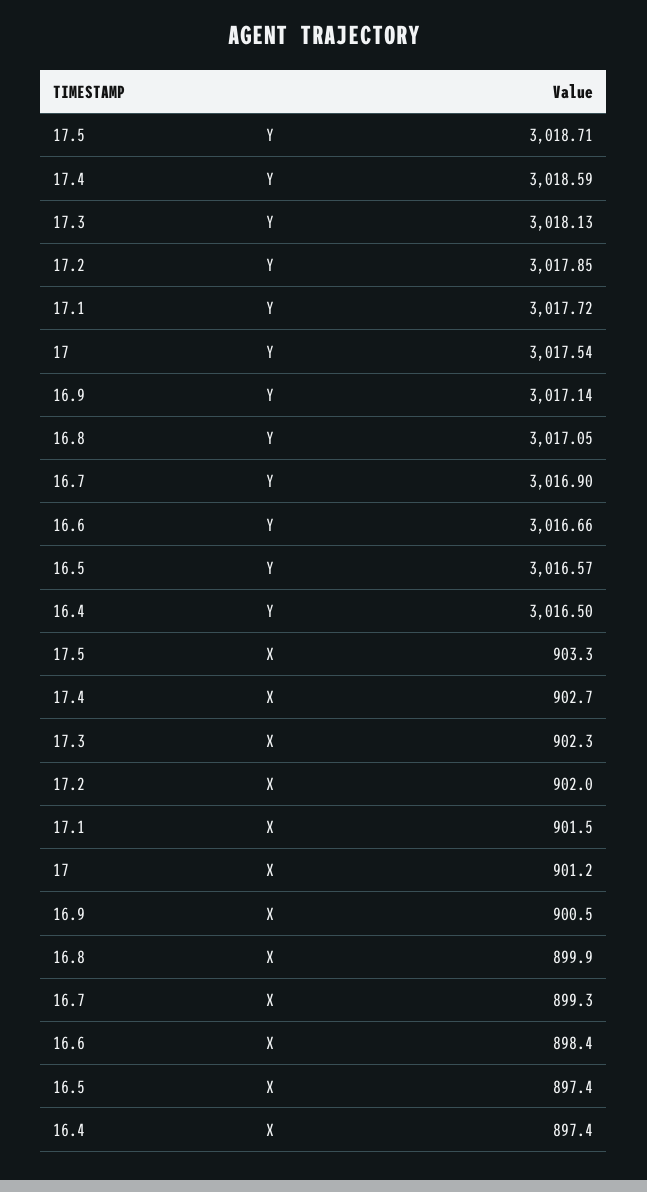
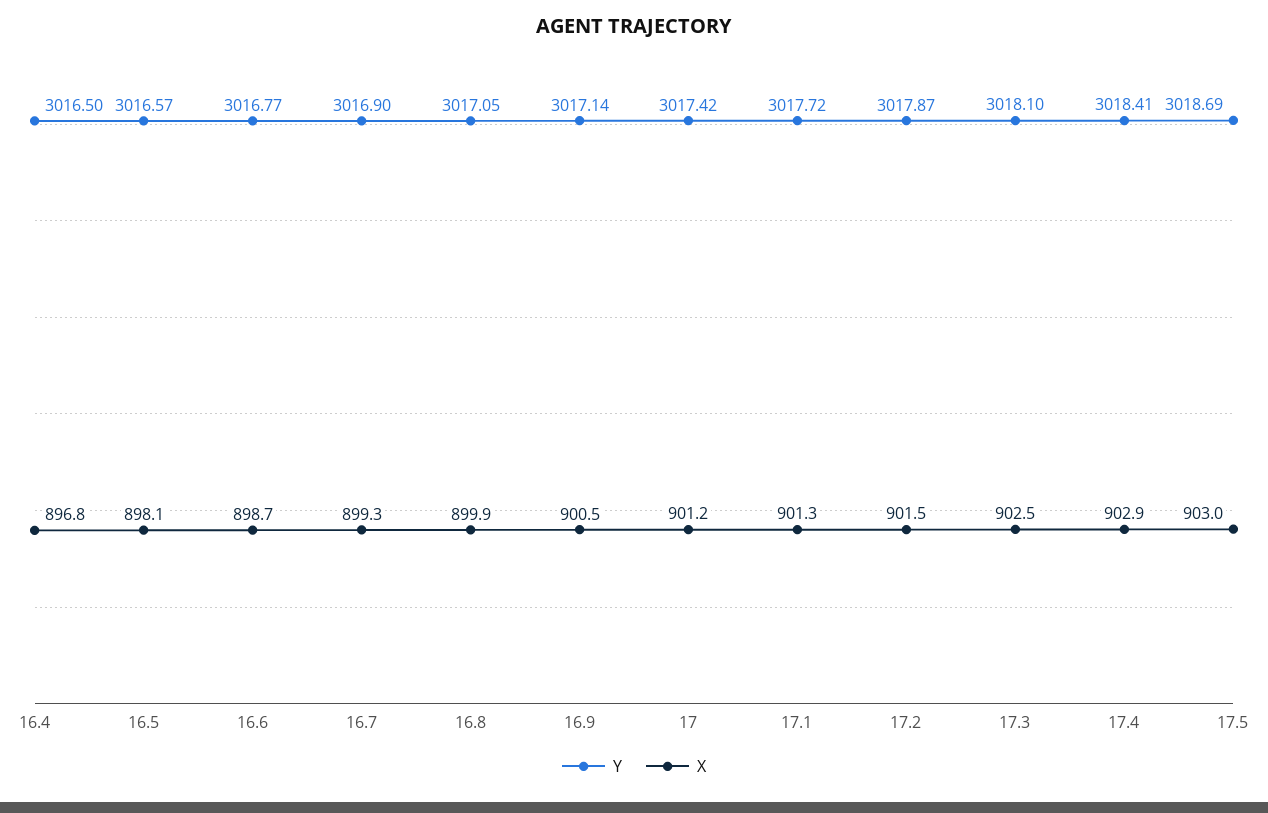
Y, 17.5: 3018.71 -> 3018.69
Y, 17.4: 3018.59 -> 3018.41
Y, 17.3: 3018.13 -> 3018.1
Y, 17.2: 3017.85 -> 3017.87
Y, 17: 3017.54 -> 3017.42
Y, 16.6: 3016.66 -> 3016.77
X, 17.5: 903.3 -> 903
X, 17.4: 902.7 -> 902.9
X, 17.3: 902.3 -> 902.5
X, 17.2: 902 -> 901.5
X, 17.1: 901.5 -> 901.3
X, 16.6: 898.4 -> 898.7
X, 16.5: 897.4 -> 898.1
X, 16.4: 897.4 -> 896.8

